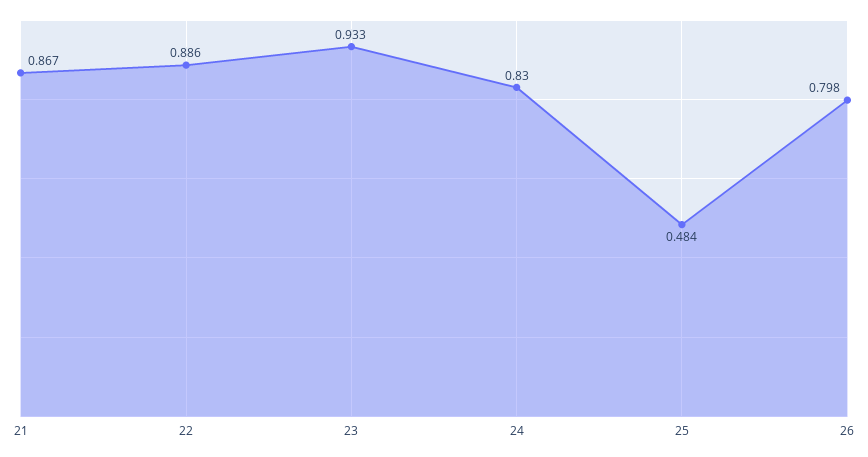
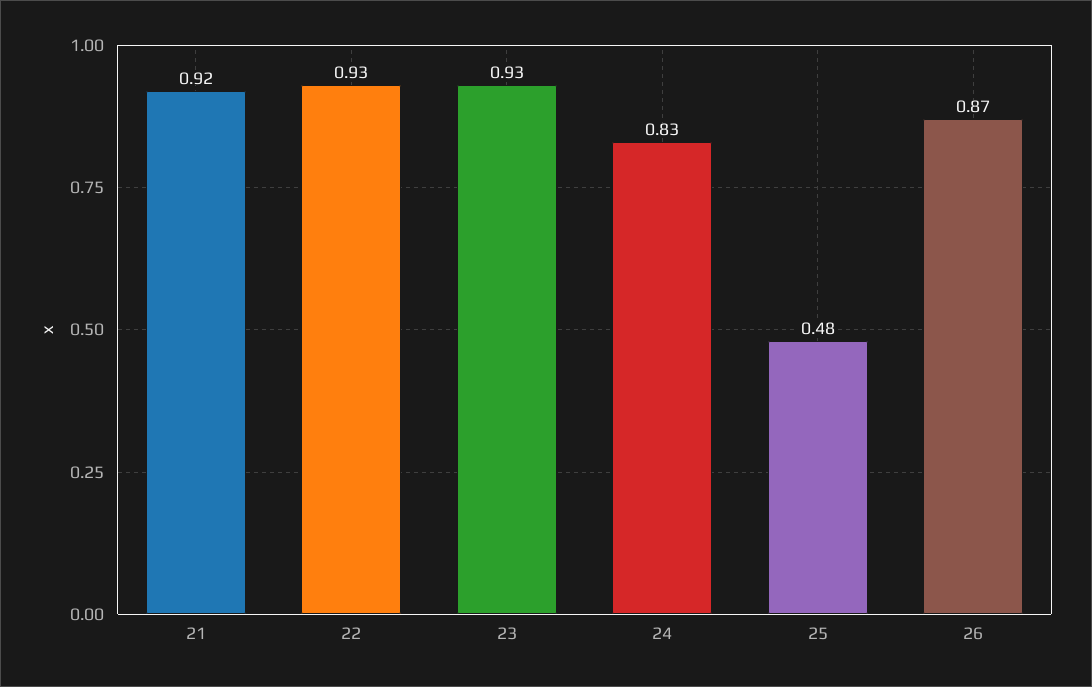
21: 0.867 -> 0.92
22: 0.886 -> 0.93
26: 0.798 -> 0.87

